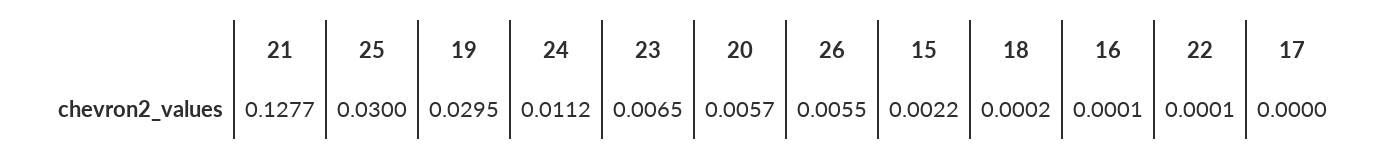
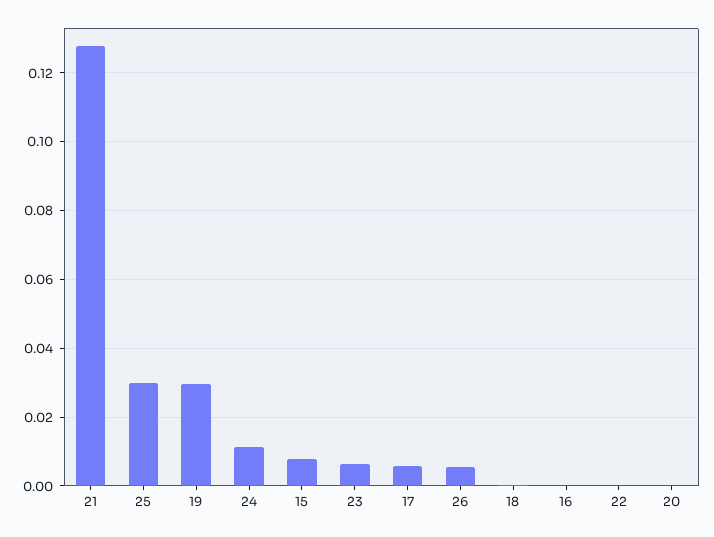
20: 0.0057 -> 0
15: 0.0022 -> 0.008
17: 0 -> 0.006

